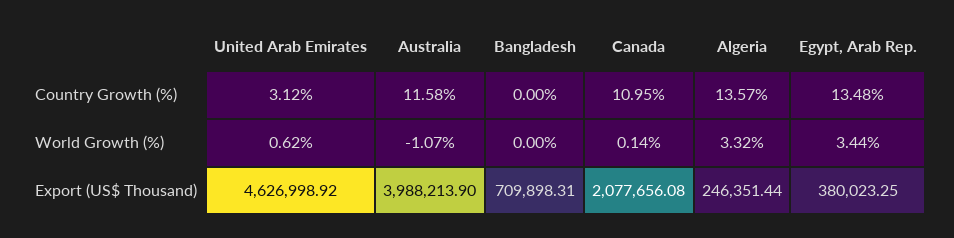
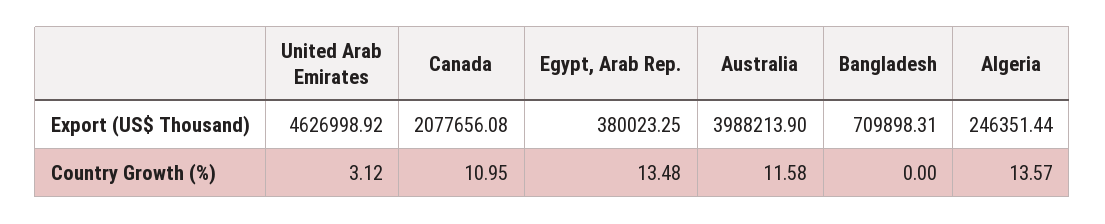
United Arab Emirates, World Growth (%): 0.62 -> none
Australia, World Growth (%): -1.07 -> none
Bangladesh, World Growth (%): 0 -> none
Canada, World Growth (%): 0.14 -> none
Algeria, World Growth (%): 3.32 -> none
Egypt, Arab Rep., World Growth (%): 3.44 -> none

